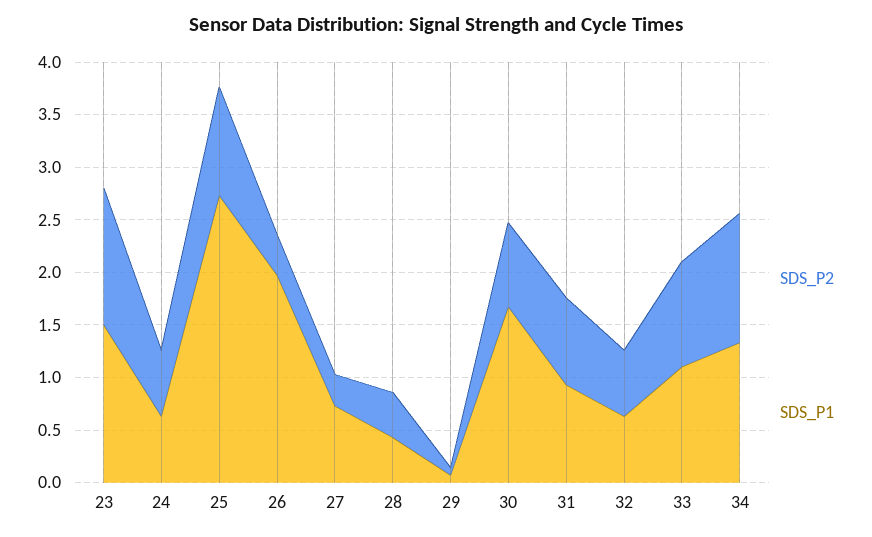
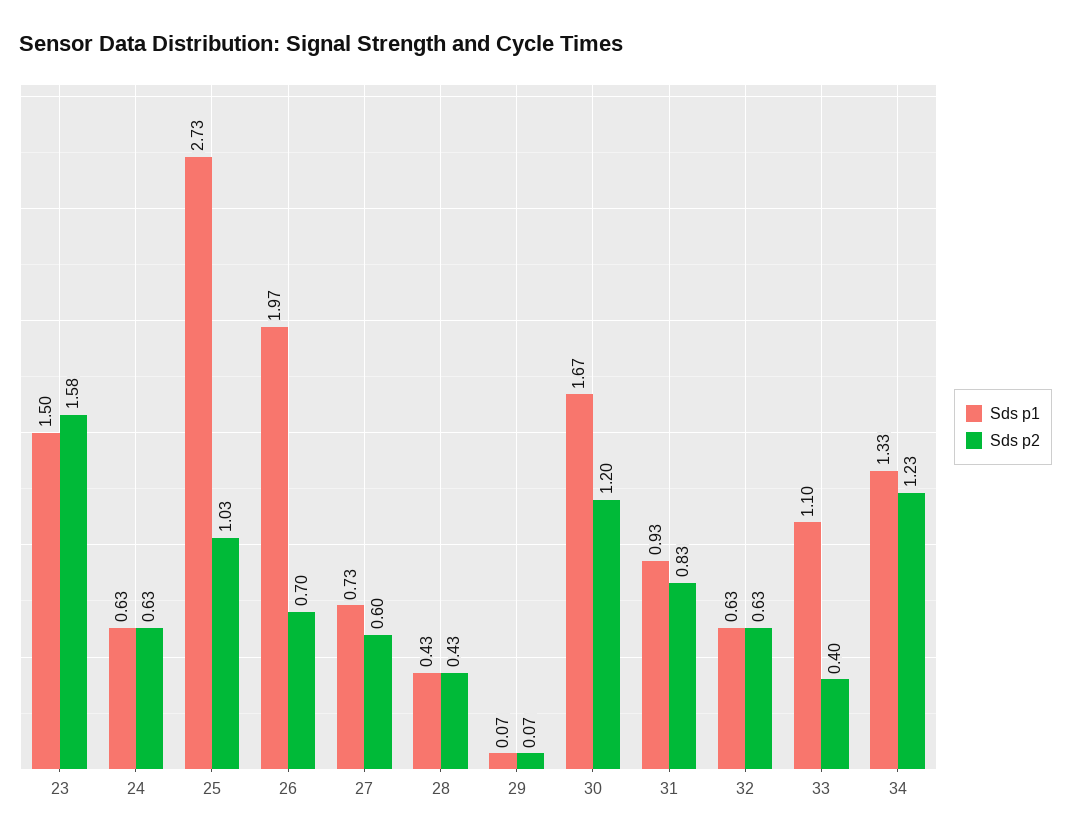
SDS_P2, 23: 1.3 -> 1.58
SDS_P2, 26: 0.4 -> 0.7
SDS_P2, 27: 0.3 -> 0.6
SDS_P2, 30: 0.8 -> 1.2
SDS_P2, 33: 1 -> 0.4

